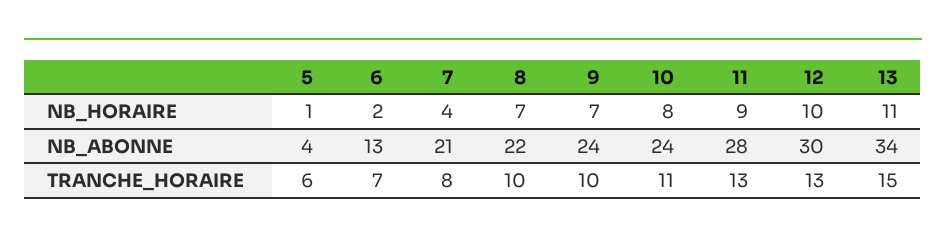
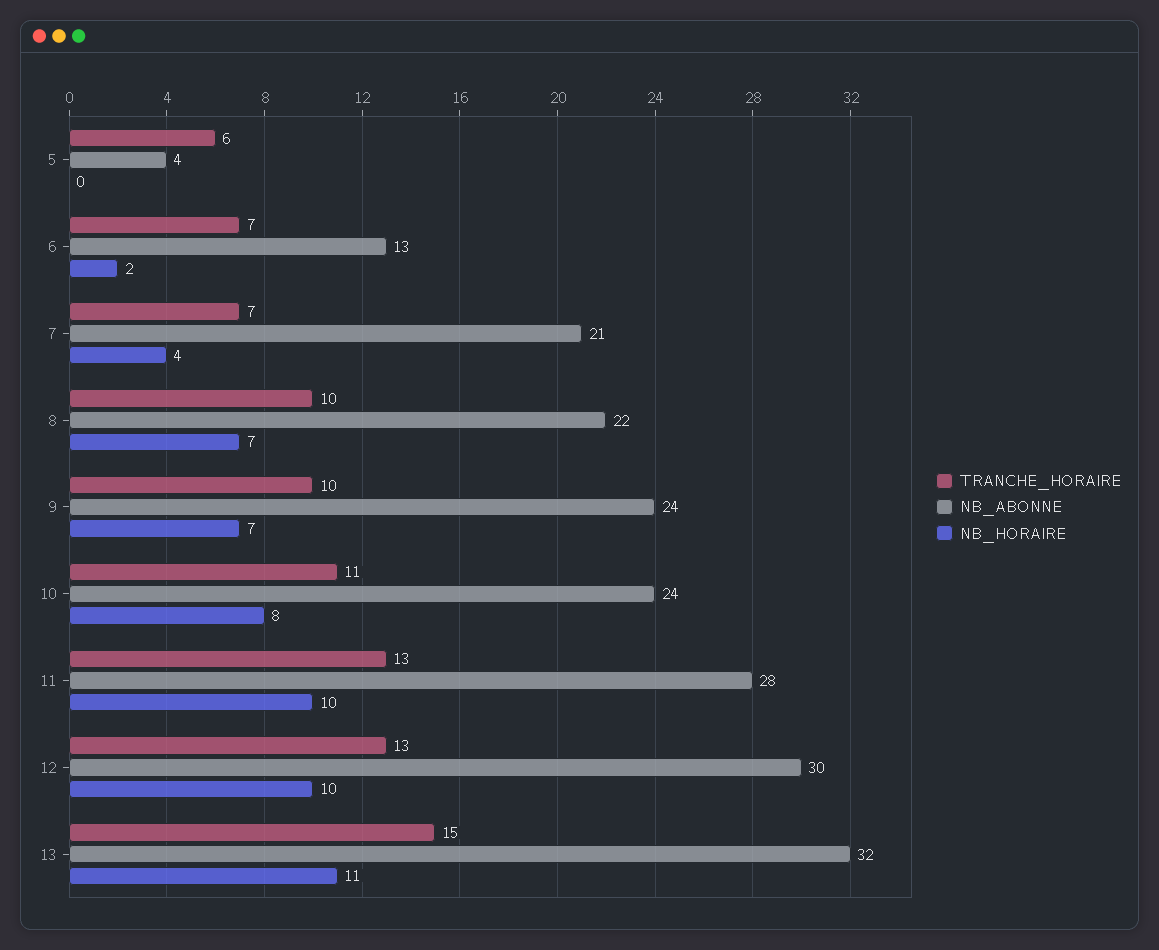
NB_HORAIRE, 5: 1 -> 0
NB_HORAIRE, 11: 9 -> 10
NB_ABONNE, 13: 34 -> 32
TRANCHE_HORAIRE, 7: 8 -> 7

